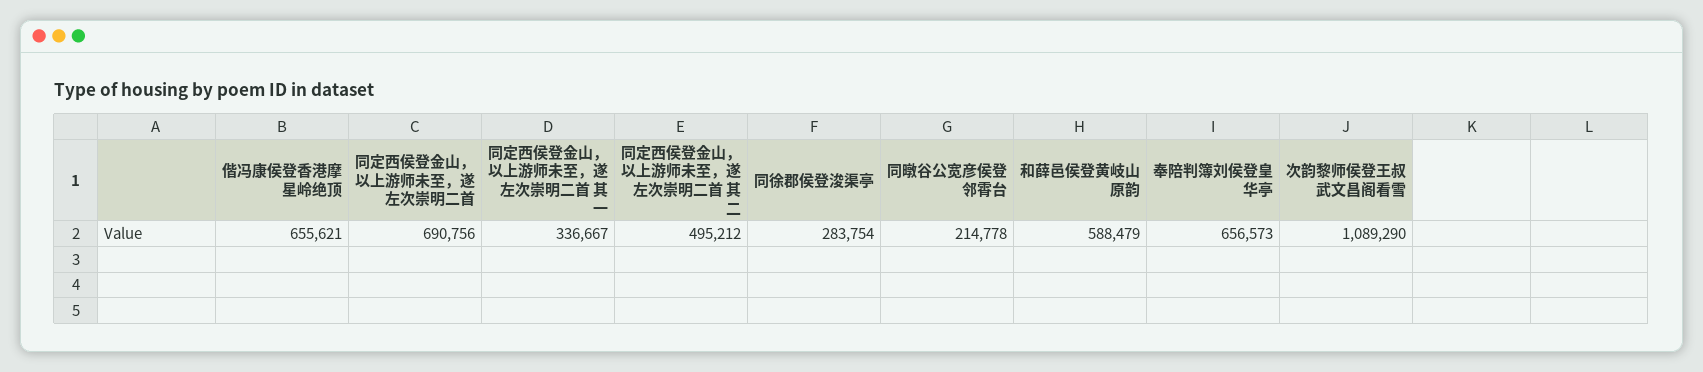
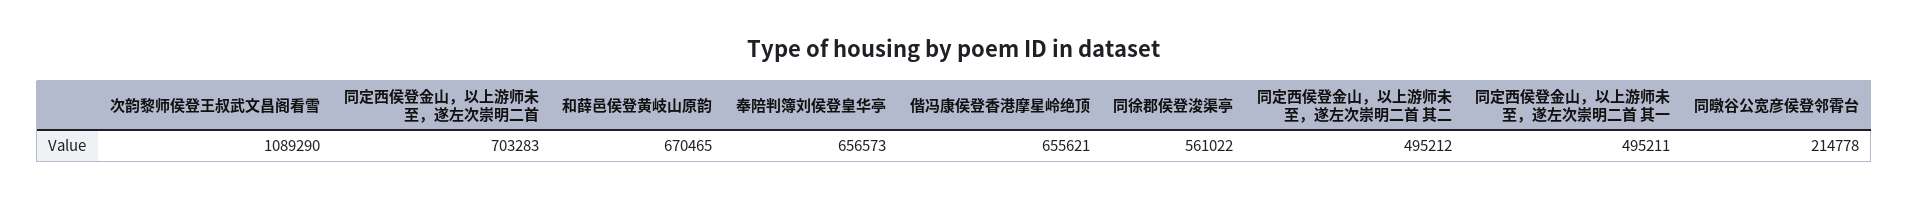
同定西侯登金山，以上游师未至，遂左次崇明二首: 690756 -> 703283
同定西侯登金山，以上游师未至，遂左次崇明二首 其一: 336667 -> 495211
同徐郡侯登浚渠亭: 283754 -> 561022
和薛邑侯登黄岐山原韵: 588479 -> 670465

